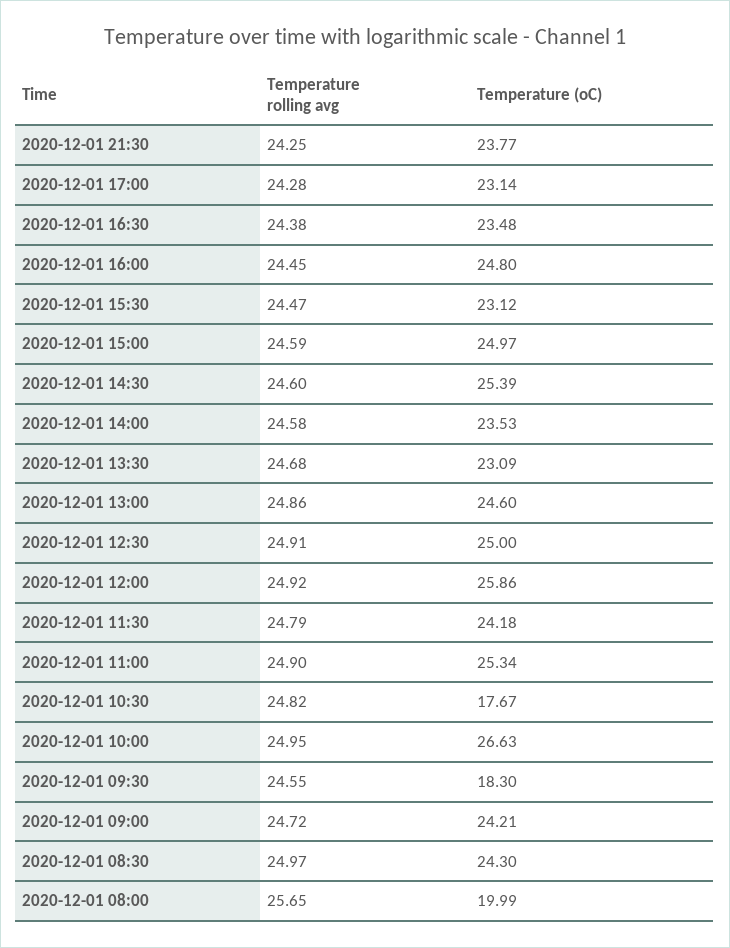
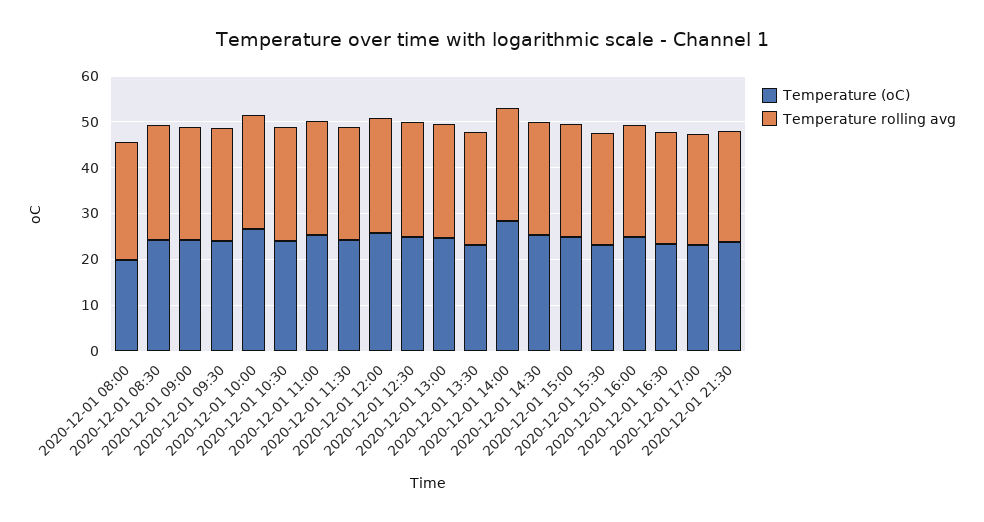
Temperature (oC), 2020-12-01 14:00: 23.53 -> 28
Temperature (oC), 2020-12-01 10:30: 17.67 -> 24
Temperature (oC), 2020-12-01 09:30: 18.3 -> 24

